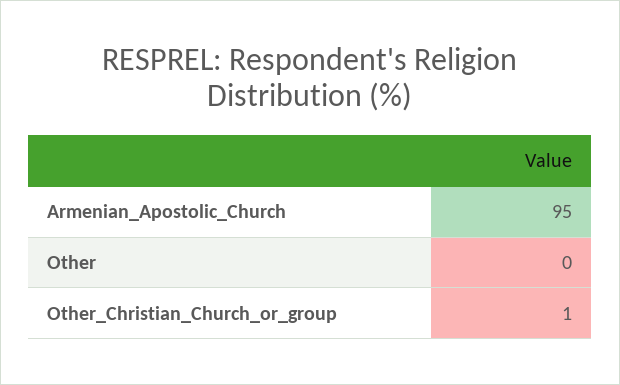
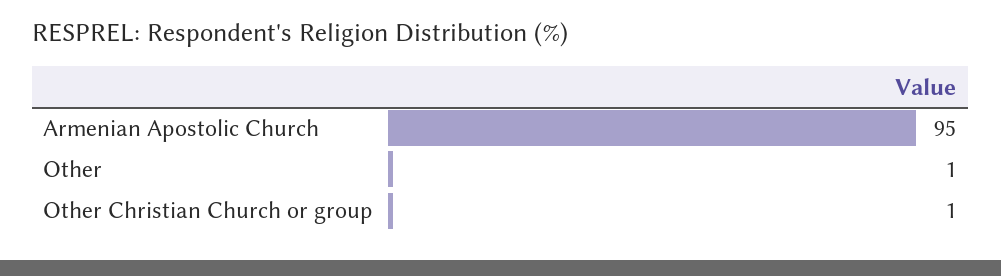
Other: 0 -> 1

